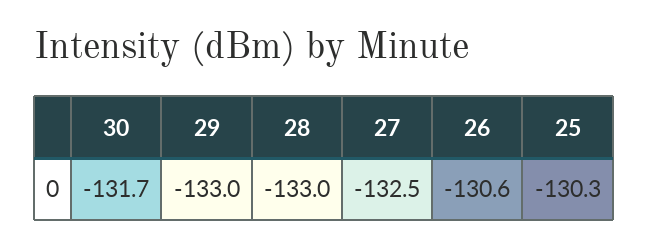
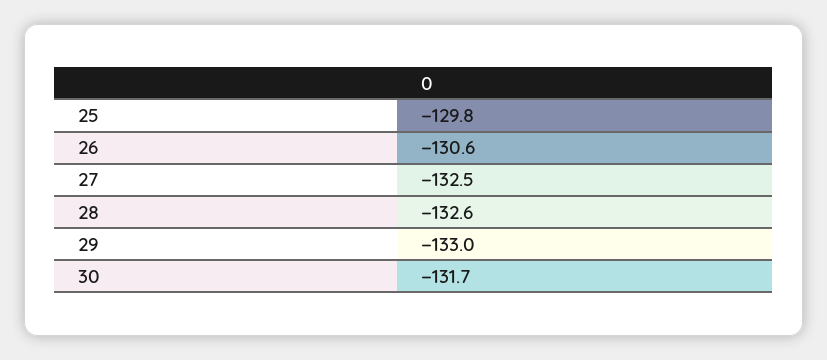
28: -133 -> -132.6
25: -130.3 -> -129.8

